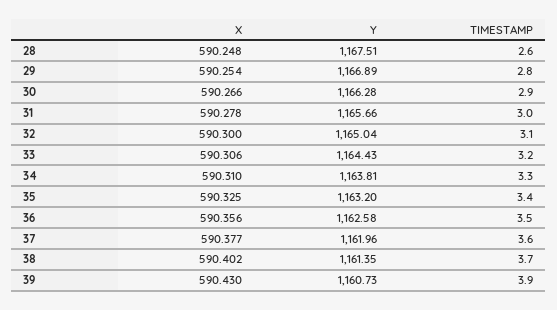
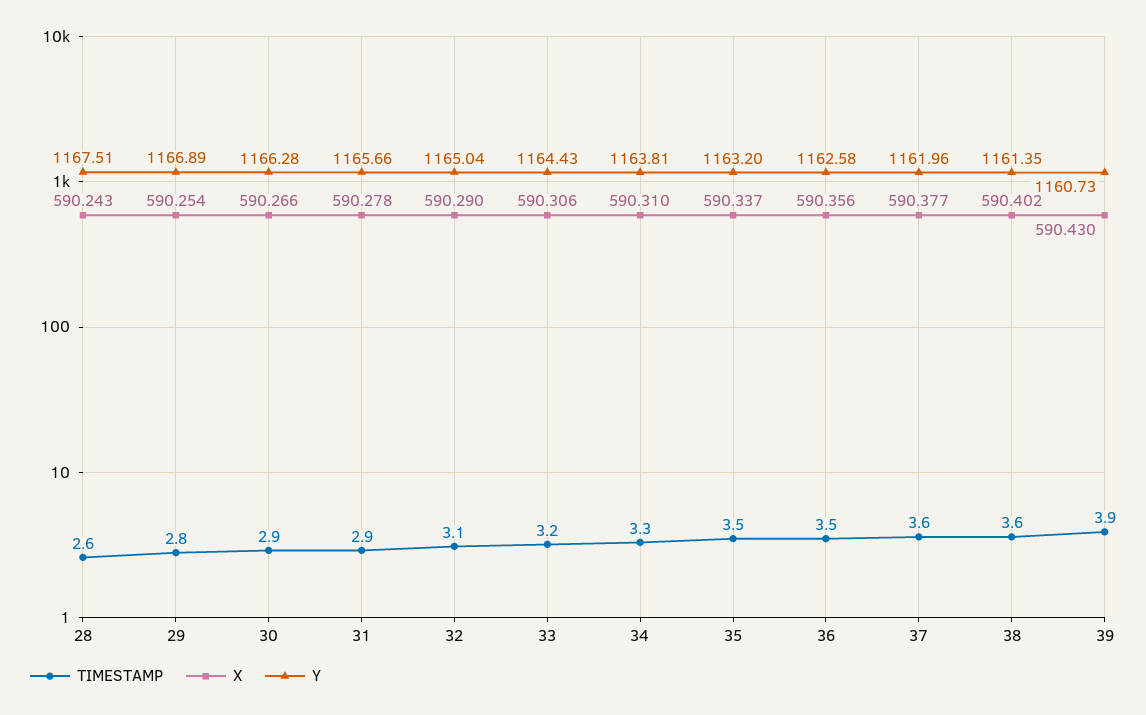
X, 28: 590.248 -> 590.243
TIMESTAMP, 31: 3 -> 2.9
X, 32: 590.3 -> 590.29
X, 35: 590.325 -> 590.337
TIMESTAMP, 35: 3.4 -> 3.5
TIMESTAMP, 38: 3.7 -> 3.6

